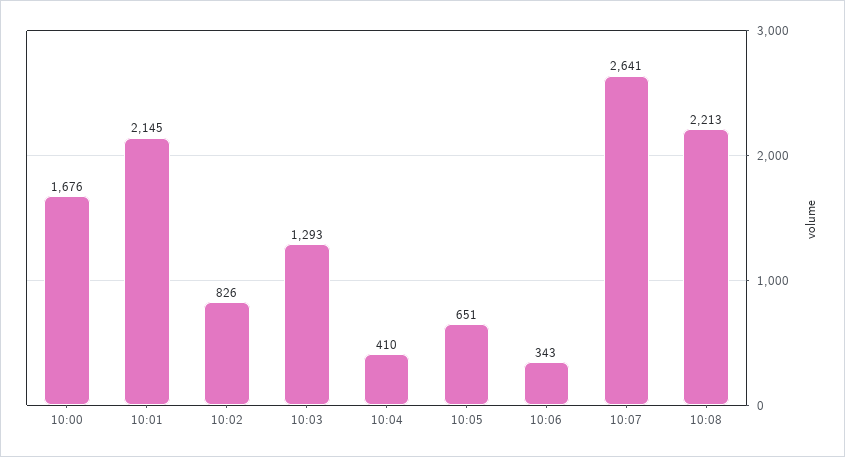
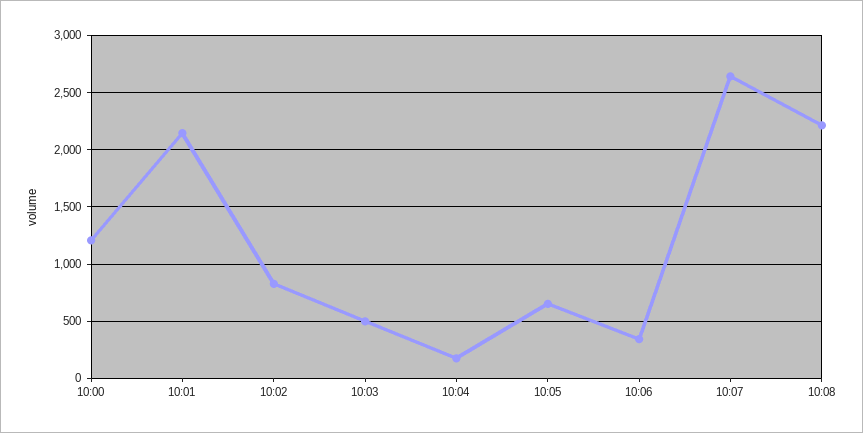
10:00: 1676 -> 1200
10:03: 1293 -> 500
10:04: 410 -> 200

